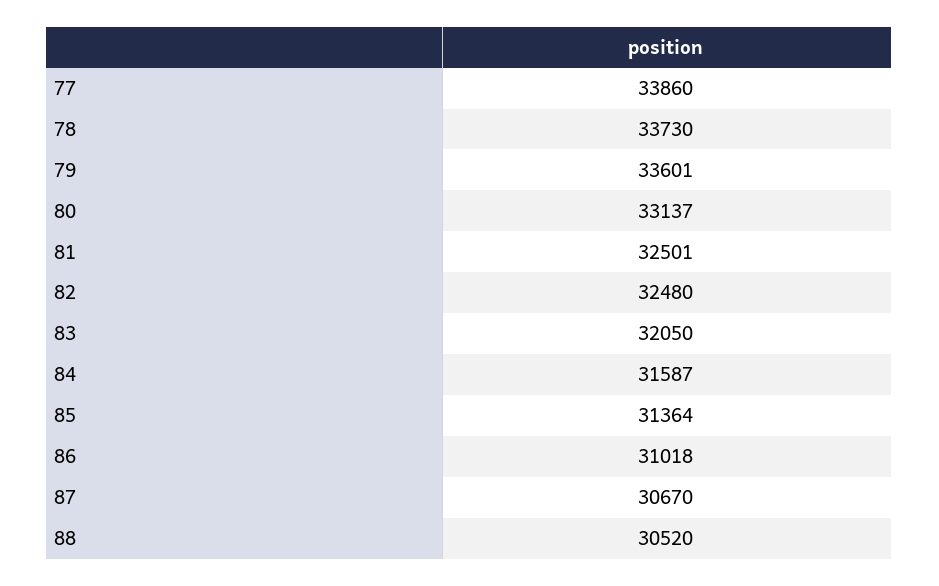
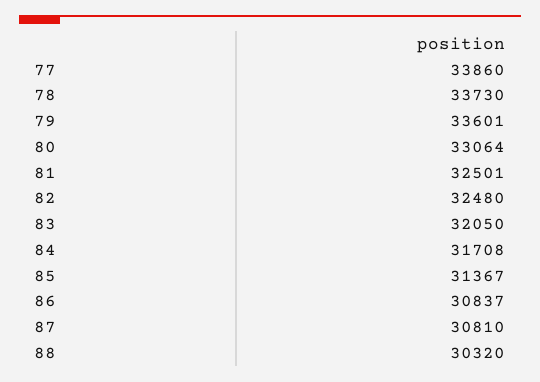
80: 33137 -> 33064
84: 31587 -> 31708
85: 31364 -> 31367
86: 31018 -> 30837
87: 30670 -> 30810
88: 30520 -> 30320

